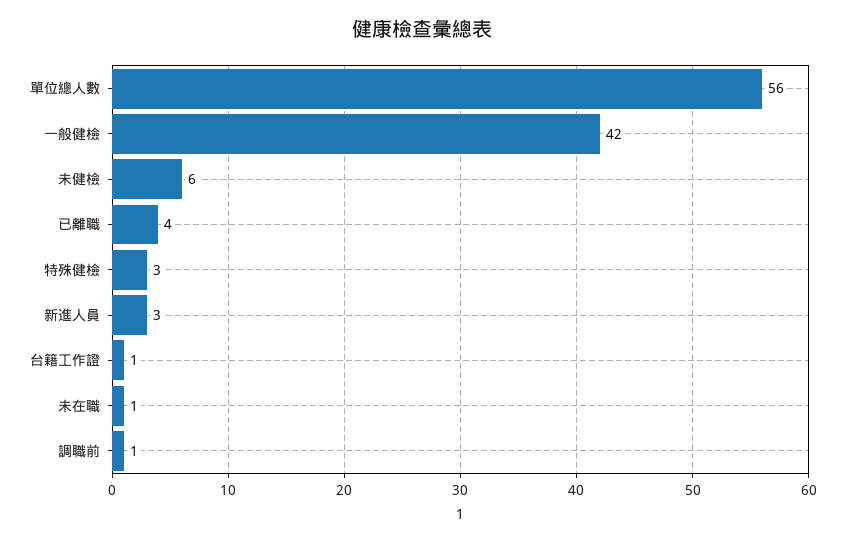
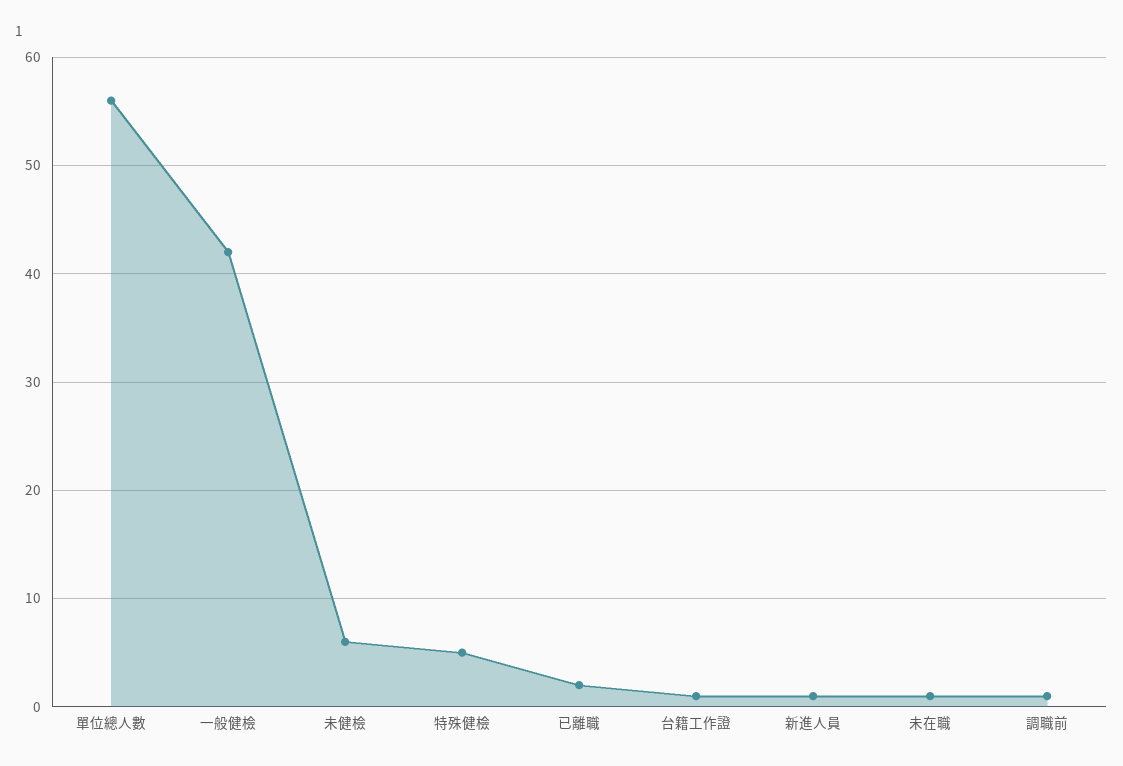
已離職: 4 -> 2
特殊健檢: 3 -> 5
新進人員: 3 -> 1

